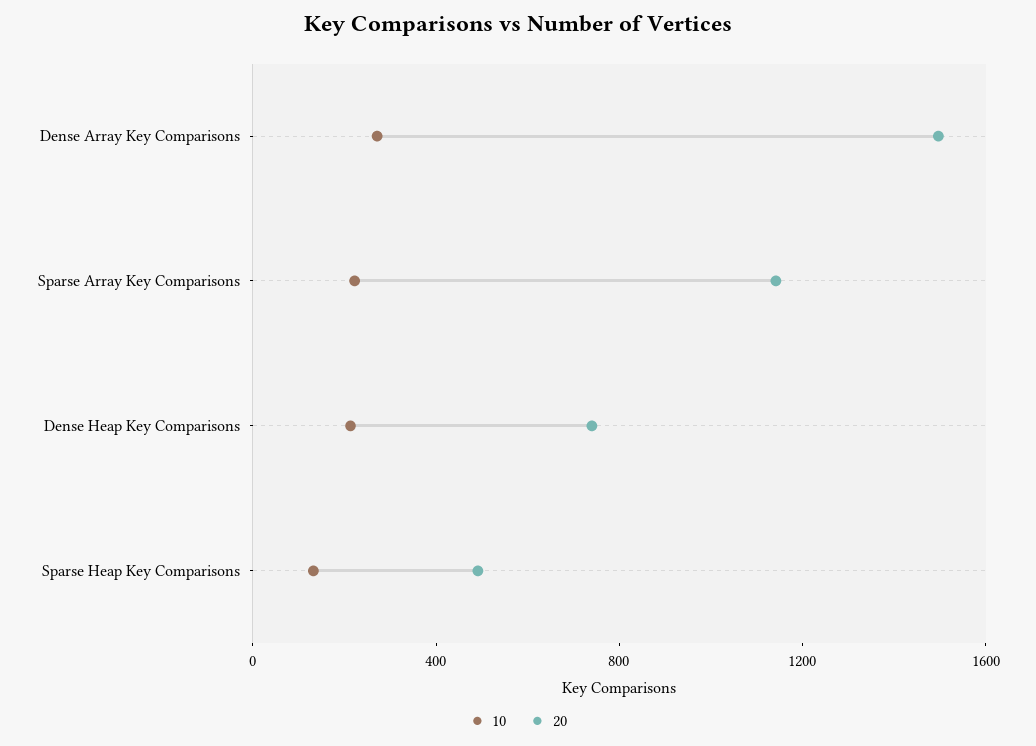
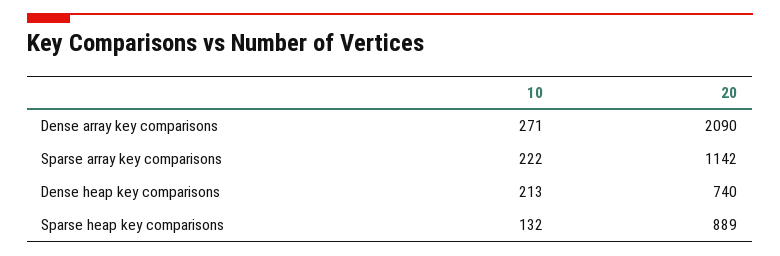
20, Dense Array Key Comparisons: 1500 -> 2090
20, Sparse Heap Key Comparisons: 500 -> 889

